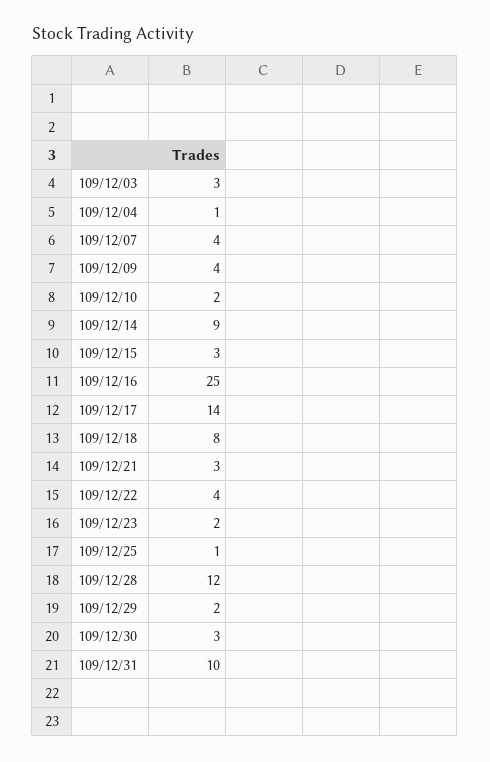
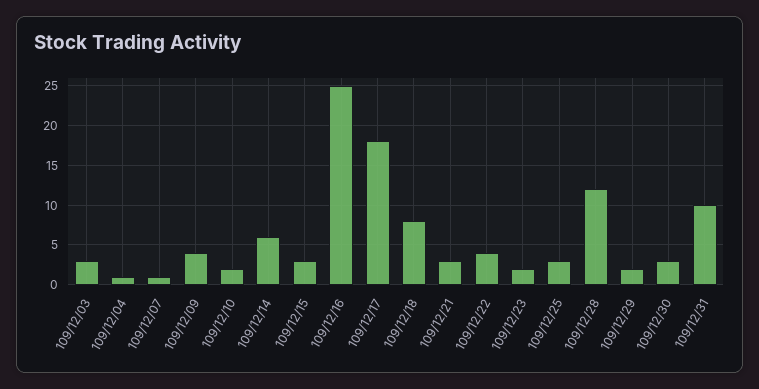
109/12/07: 4 -> 1
109/12/14: 9 -> 6
109/12/17: 14 -> 18
109/12/25: 1 -> 3

